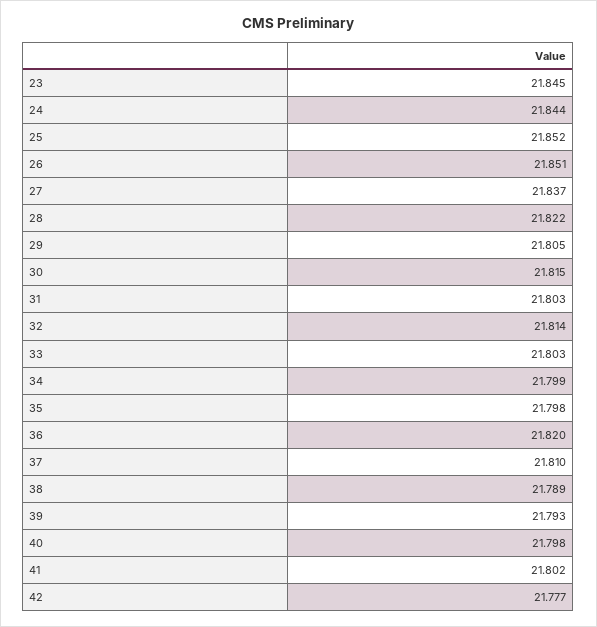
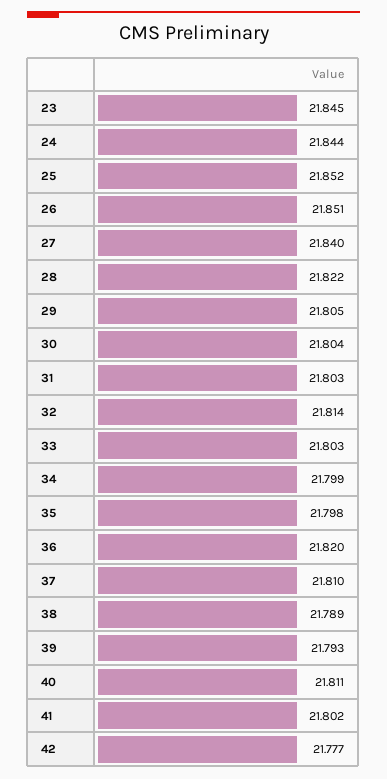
27: 21.837 -> 21.84
30: 21.815 -> 21.804
40: 21.798 -> 21.811

